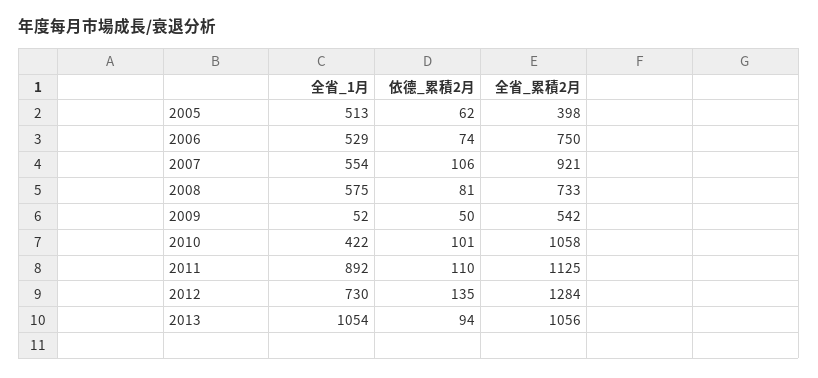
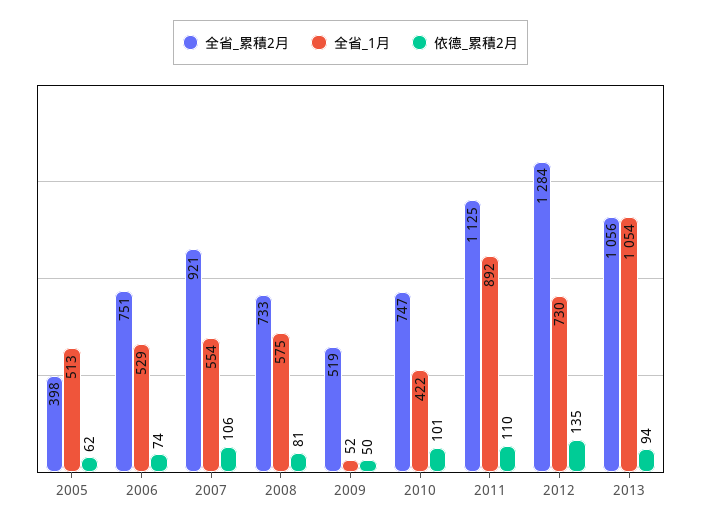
全省_累積2月, 2006: 750 -> 751
全省_累積2月, 2009: 542 -> 519
全省_累積2月, 2010: 1058 -> 747

